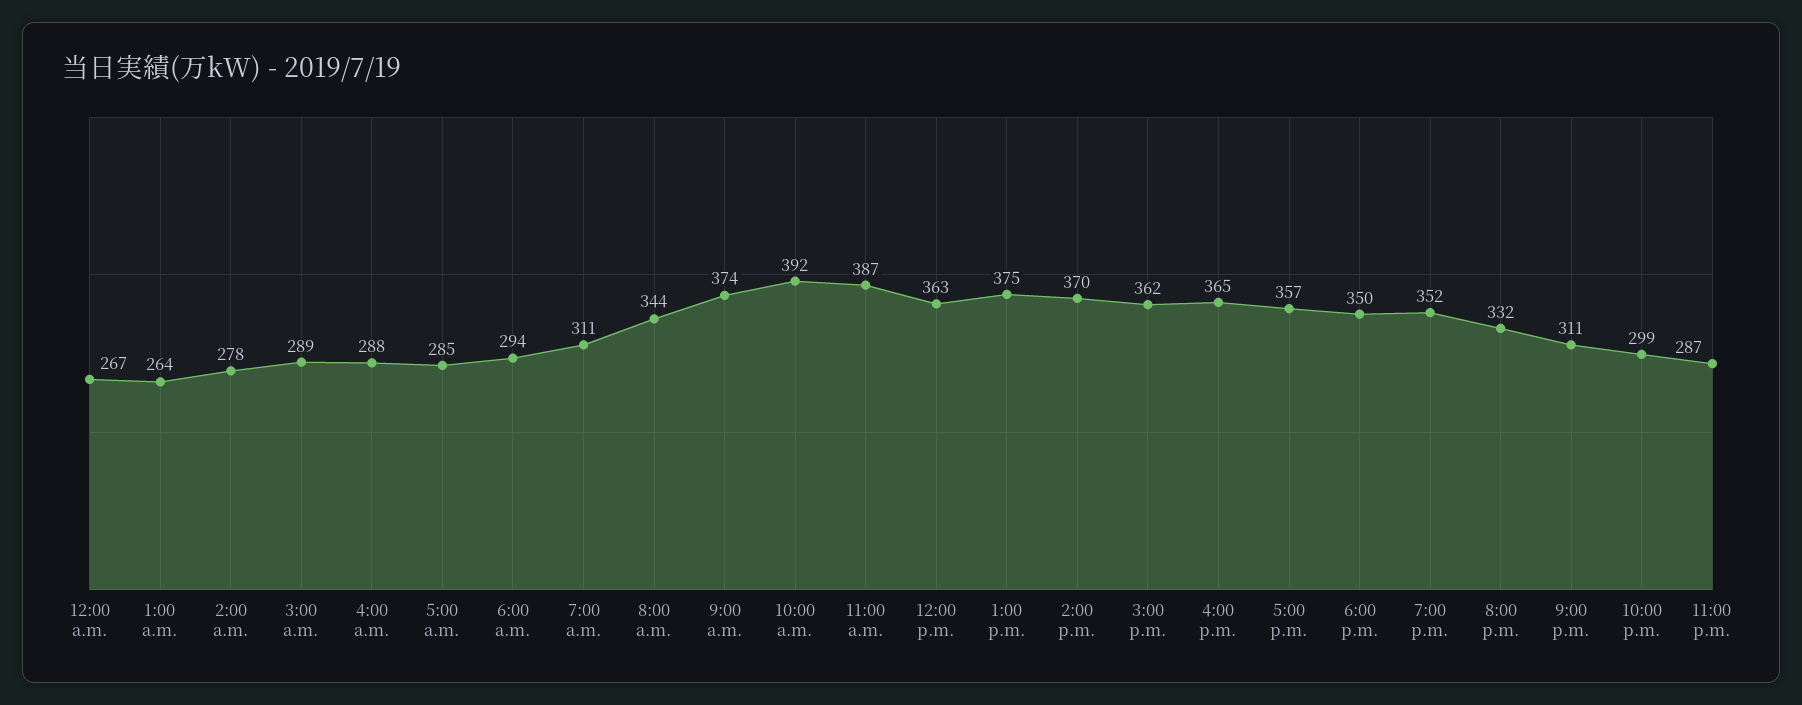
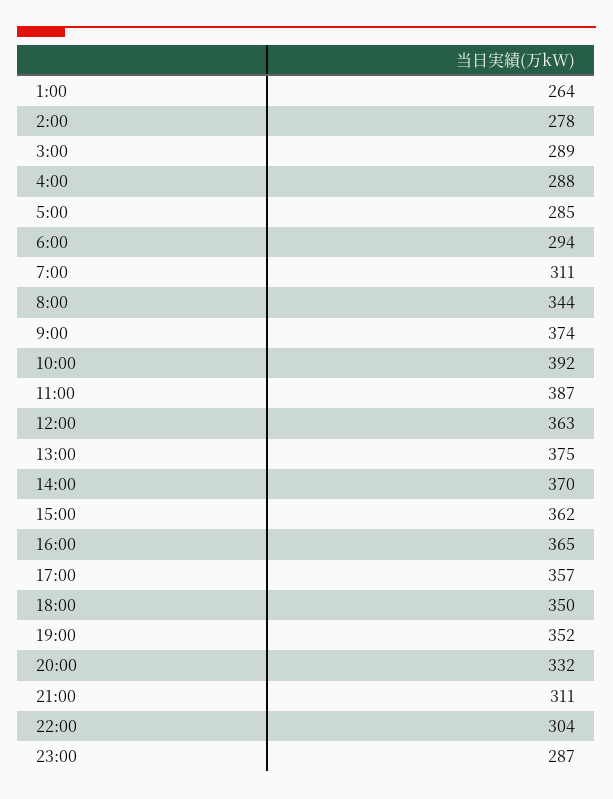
12:00 a.m.: 267 -> none
10:00 p.m.: 299 -> 304

